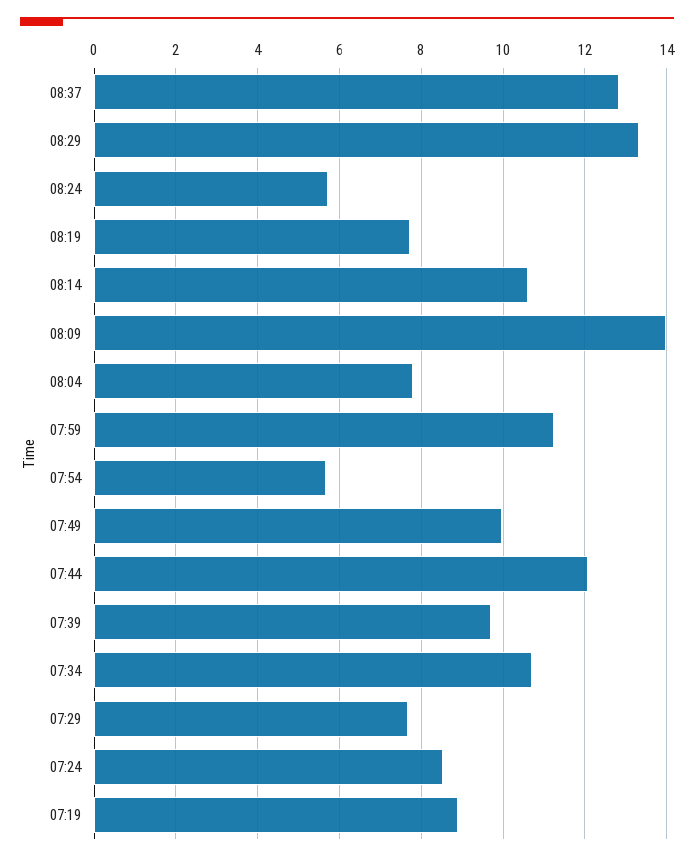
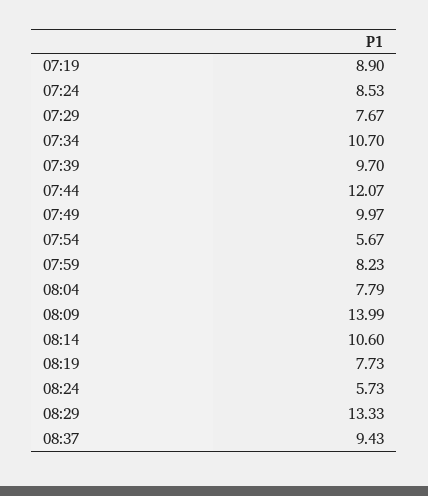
08:37: 12.8 -> 9.43
07:59: 11.2 -> 8.23

